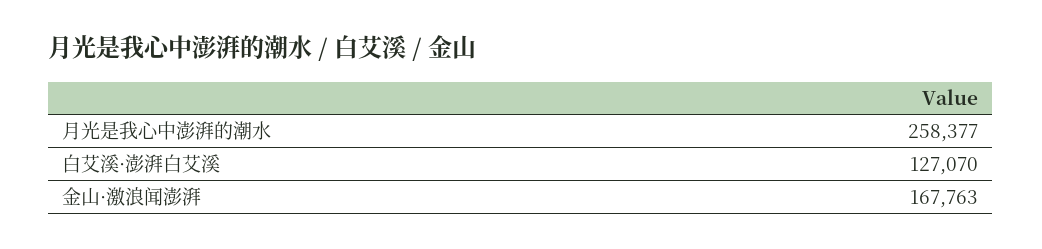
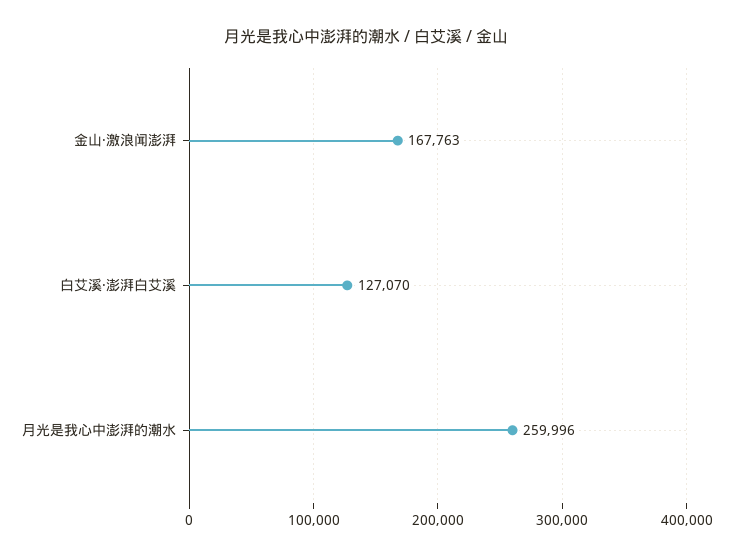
月光是我心中澎湃的潮水: 258377 -> 259996

